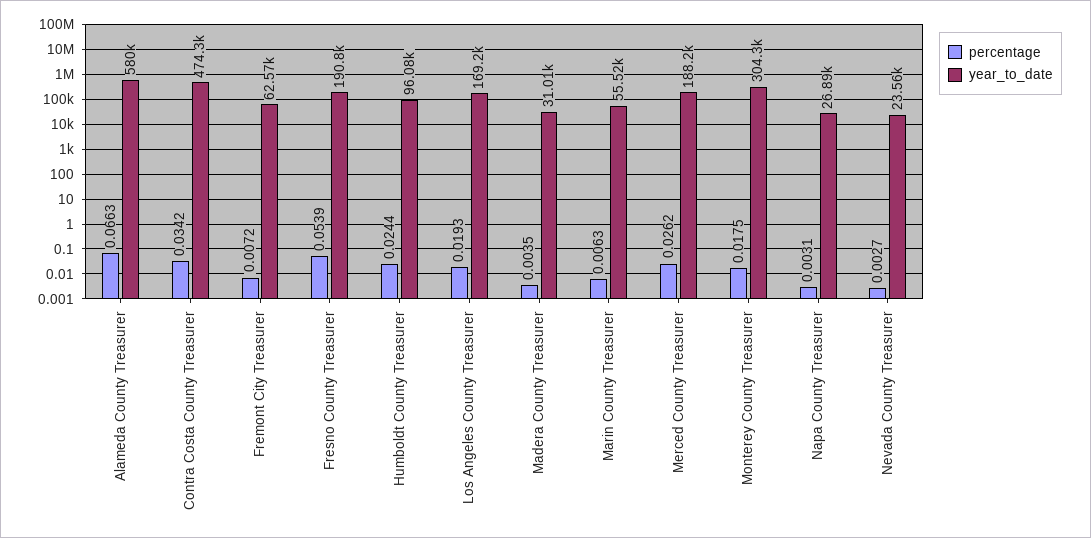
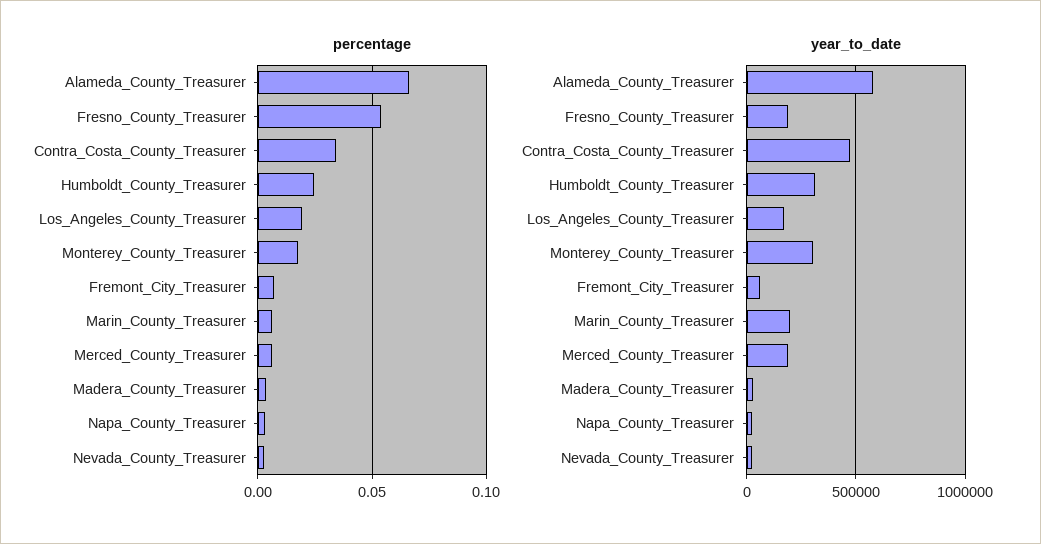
year_to_date, Humboldt County Treasurer: 96080 -> 300000
year_to_date, Marin County Treasurer: 55520 -> 200000
percentage, Merced County Treasurer: 0.0262 -> 0.005

